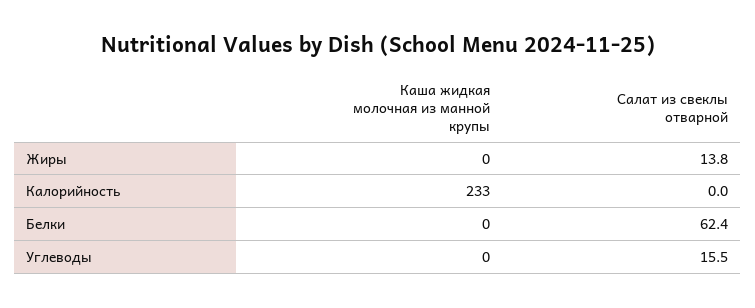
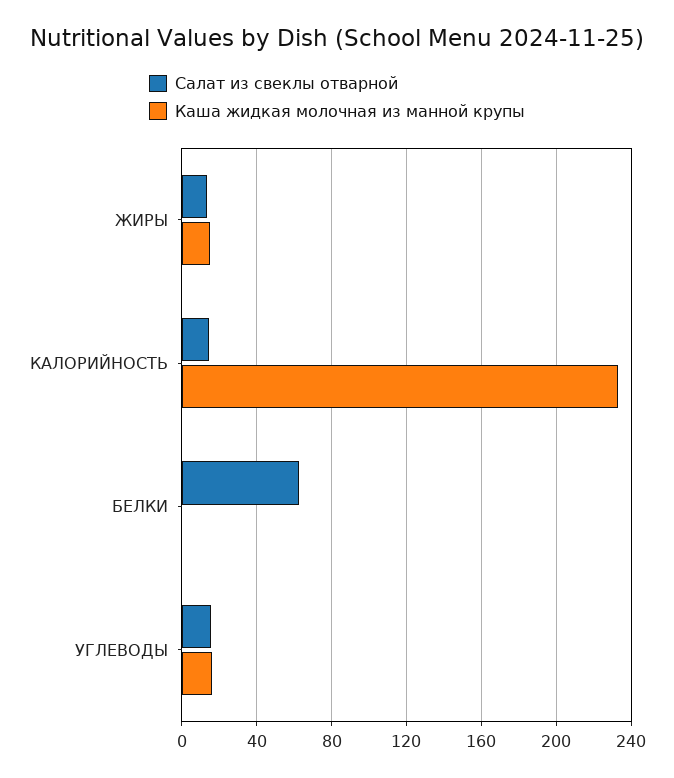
Каша жидкая молочная из манной крупы, Жиры: 0 -> 15
Салат из свеклы отварной, Калорийность: 0 -> 15
Каша жидкая молочная из манной крупы, Углеводы: 0 -> 15

